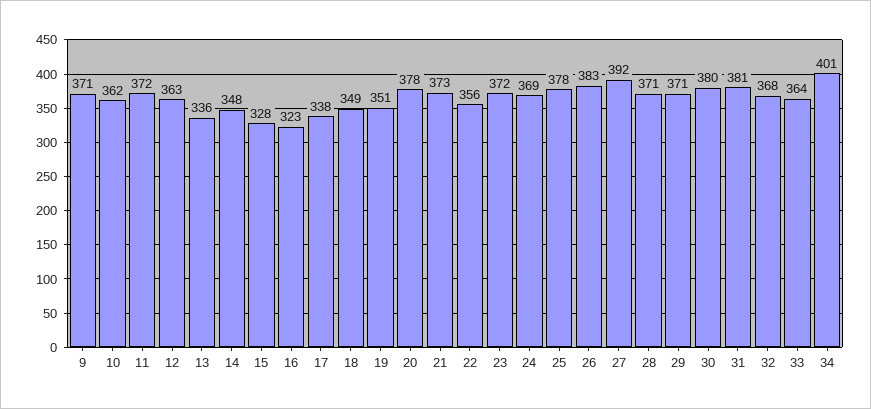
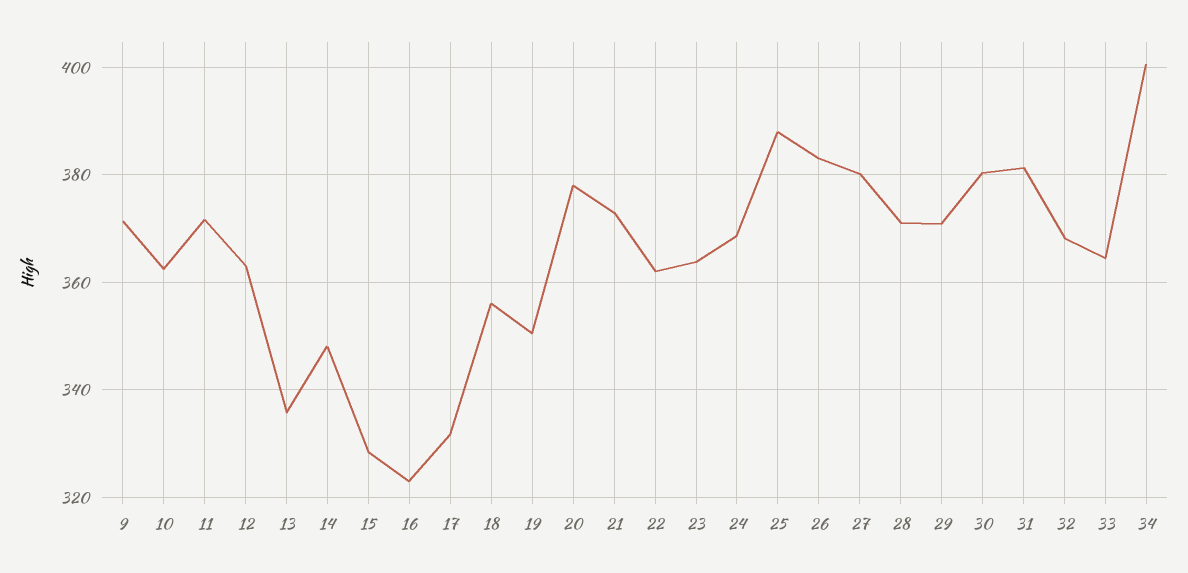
17: 338 -> 332
18: 349 -> 356
22: 356 -> 362
23: 372 -> 364
25: 378 -> 388
27: 392 -> 380

